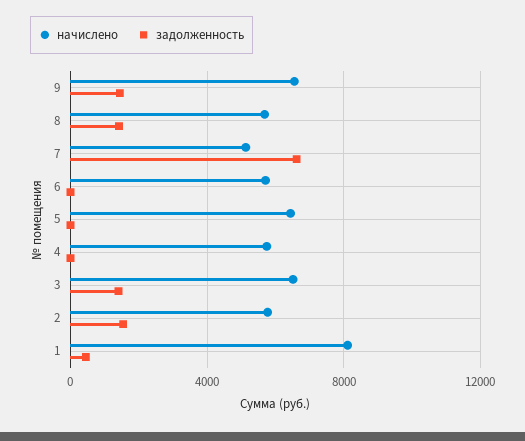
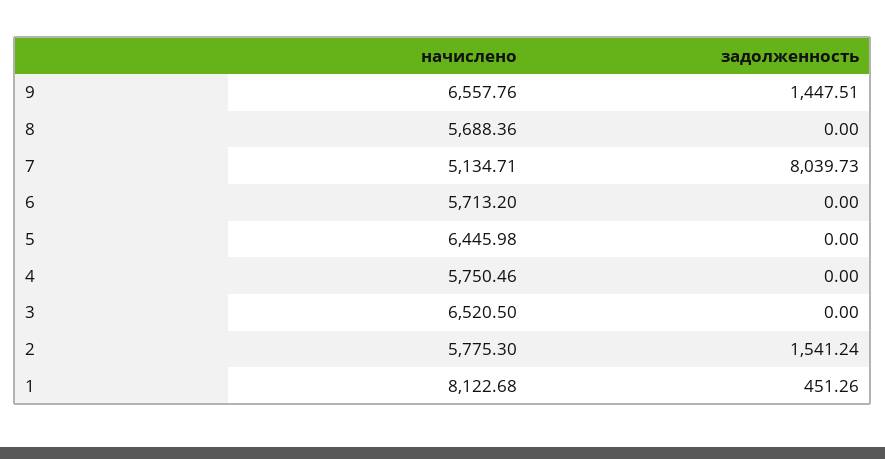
задолженность, 8: 1500 -> 0
задолженность, 7: 6500 -> 8039.73
задолженность, 3: 1500 -> 0

